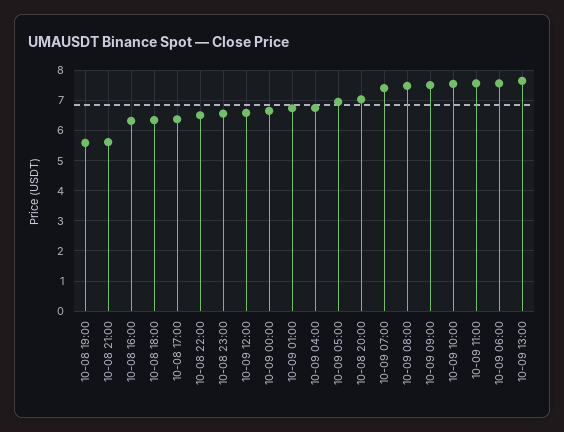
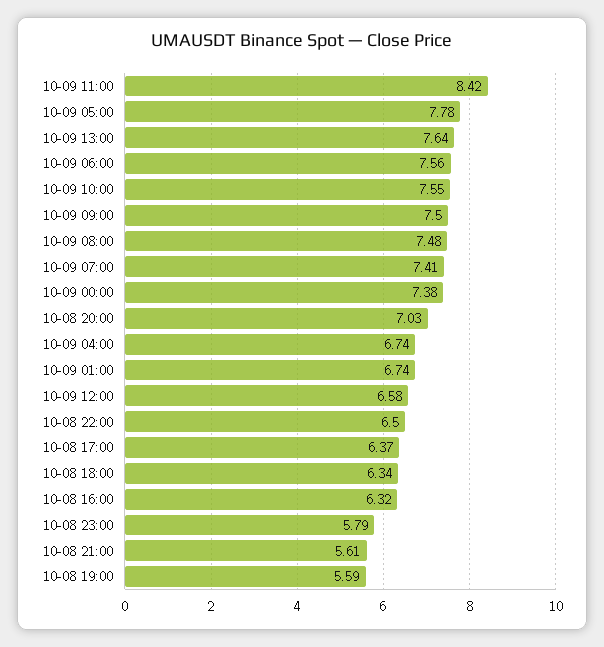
10-08 23:00: 6.6 -> 5.79
10-09 00:00: 6.6 -> 7.38
10-09 05:00: 7 -> 7.78
10-09 11:00: 7.6 -> 8.42

